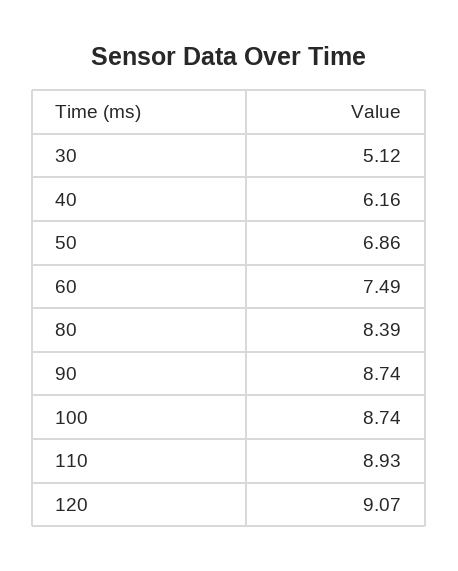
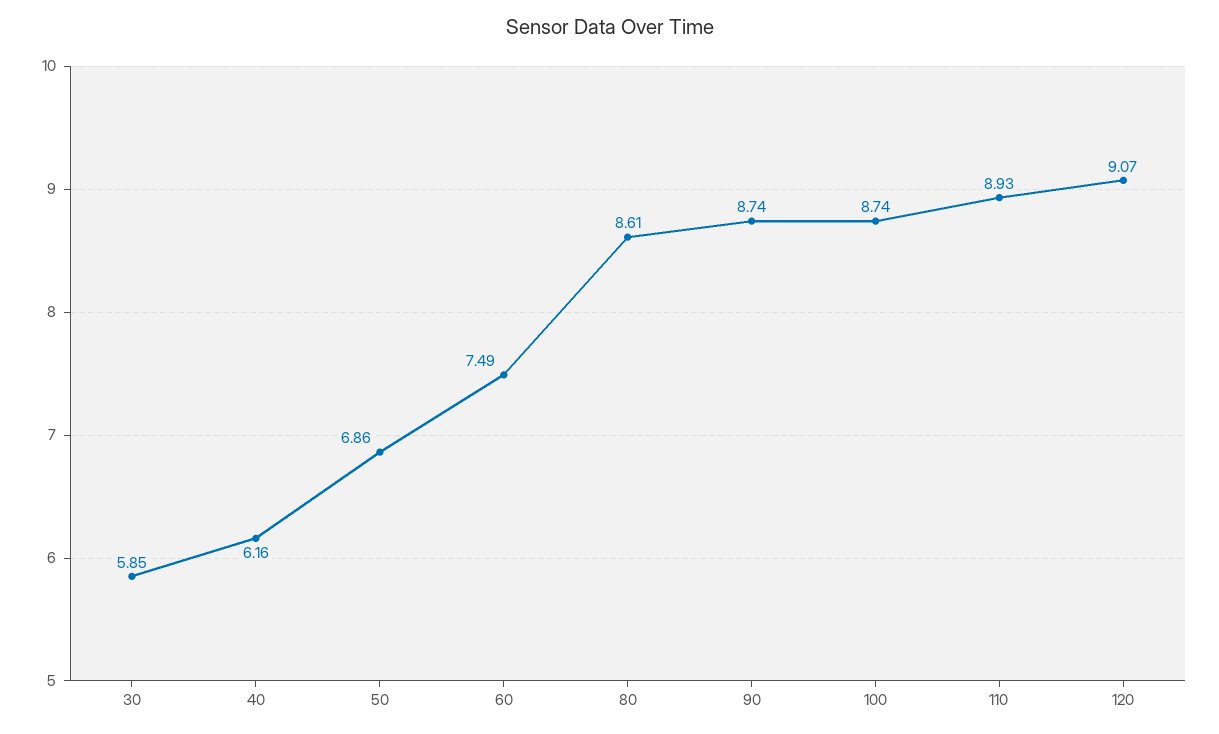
30: 5.12 -> 5.85
80: 8.39 -> 8.61

